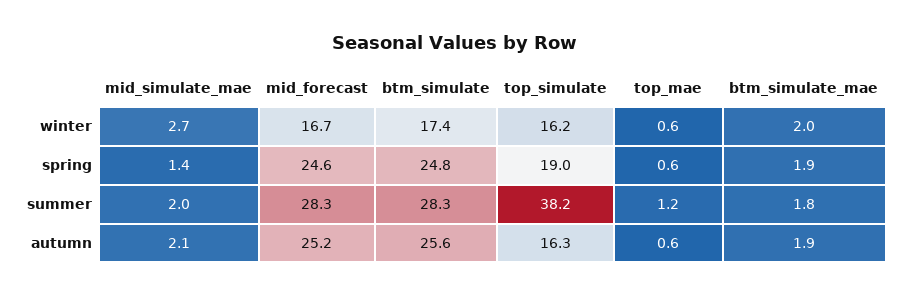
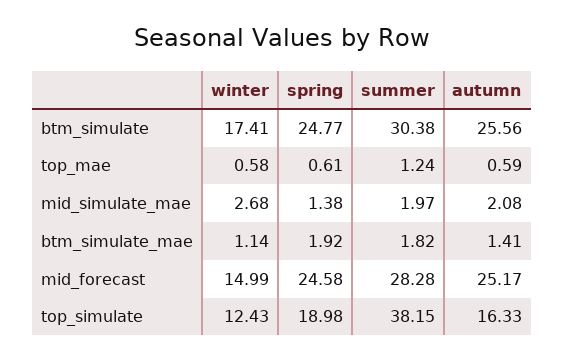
mid_forecast, winter: 16.7 -> 14.99
top_simulate, winter: 16.2 -> 12.43
btm_simulate_mae, winter: 2 -> 1.14
btm_simulate, summer: 28.3 -> 30.38
btm_simulate_mae, autumn: 1.9 -> 1.41

